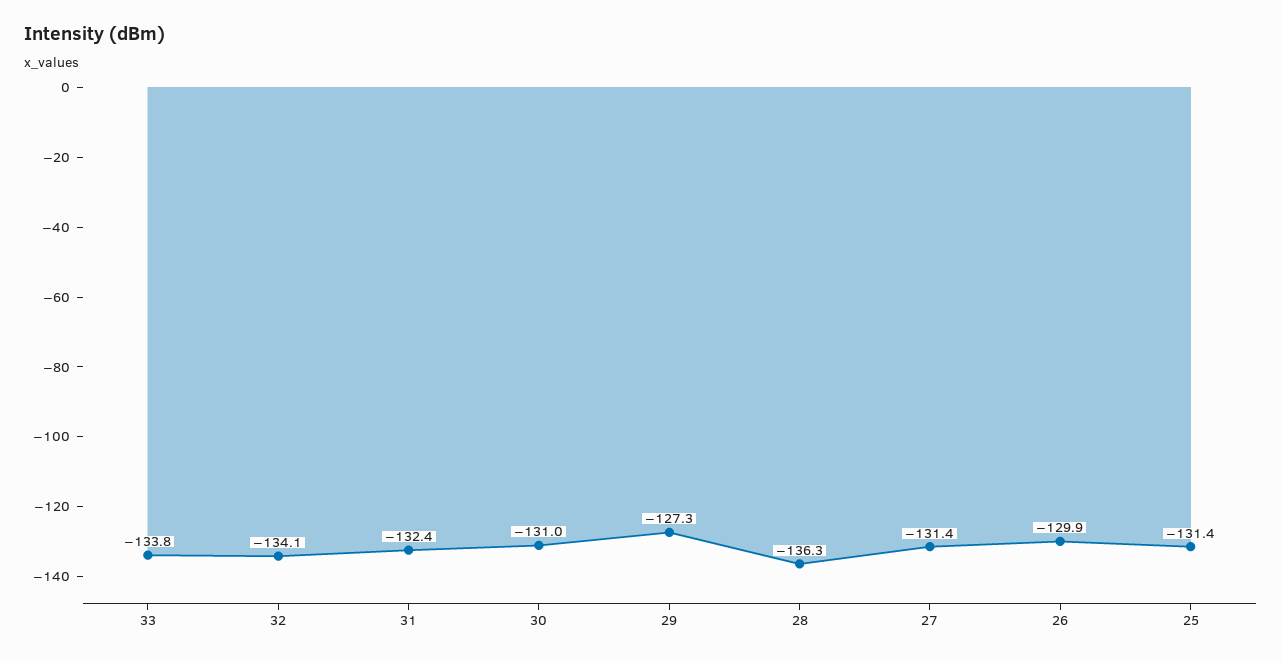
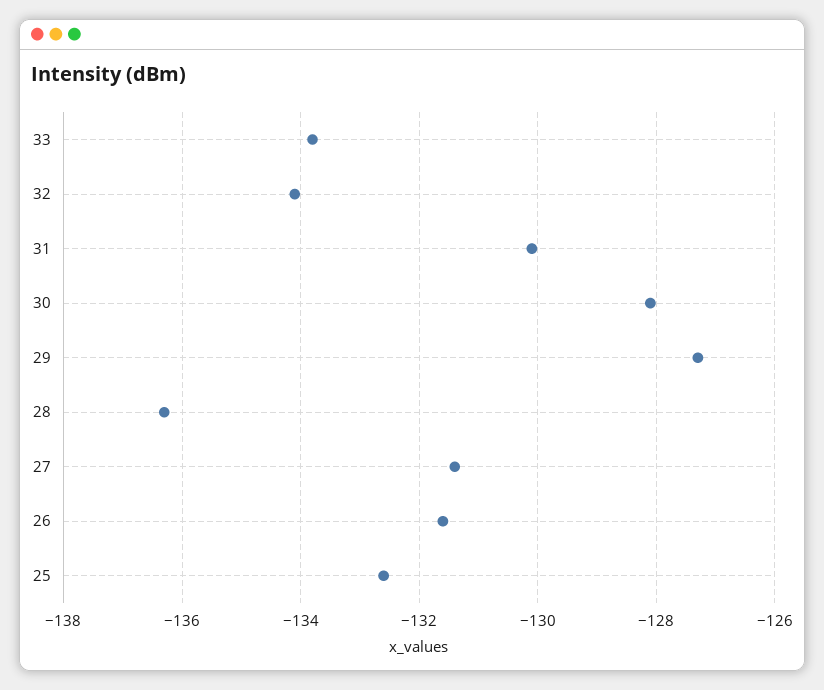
31: -132.4 -> -130
30: -131 -> -128
26: -129.9 -> -131.5
25: -131.4 -> -132.5

